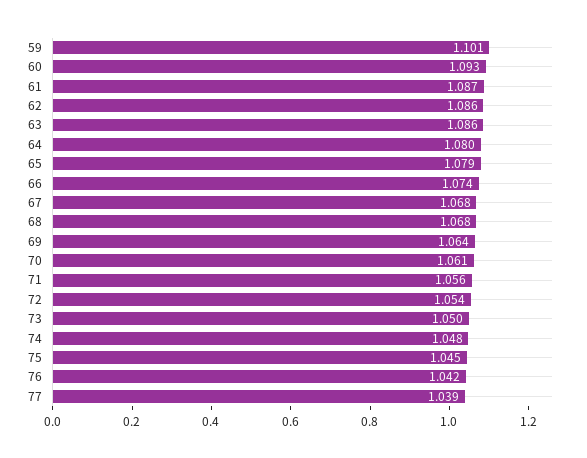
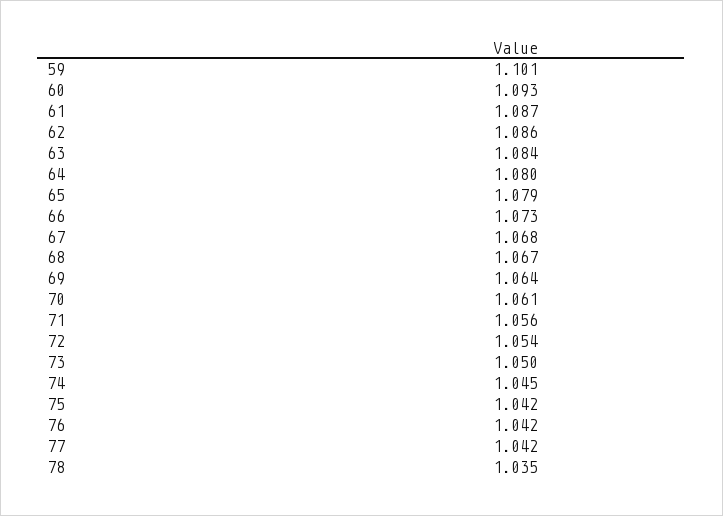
63: 1.086 -> 1.084
66: 1.074 -> 1.073
68: 1.068 -> 1.067
74: 1.048 -> 1.045
75: 1.045 -> 1.042
77: 1.039 -> 1.042
78: none -> 1.035

